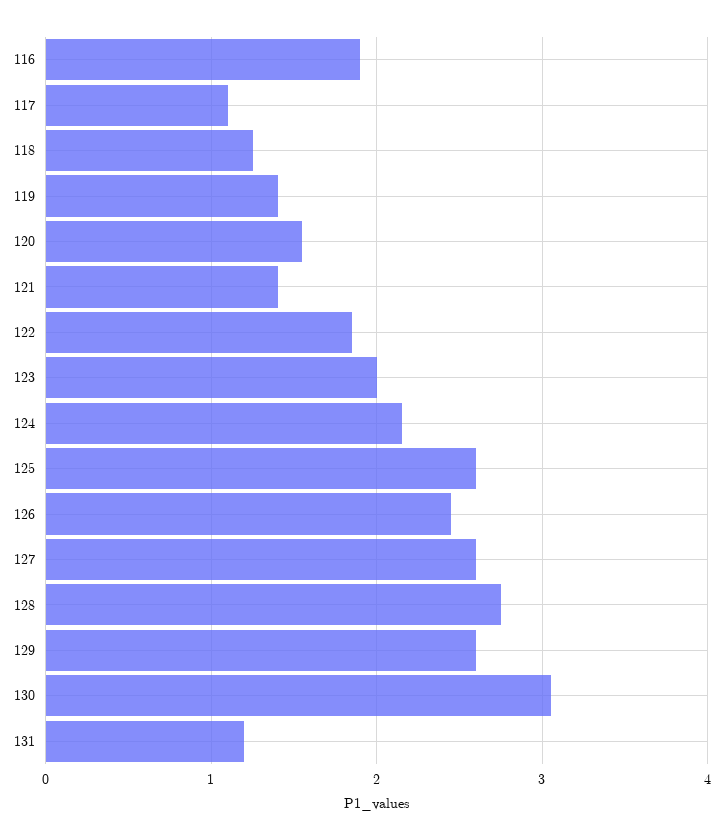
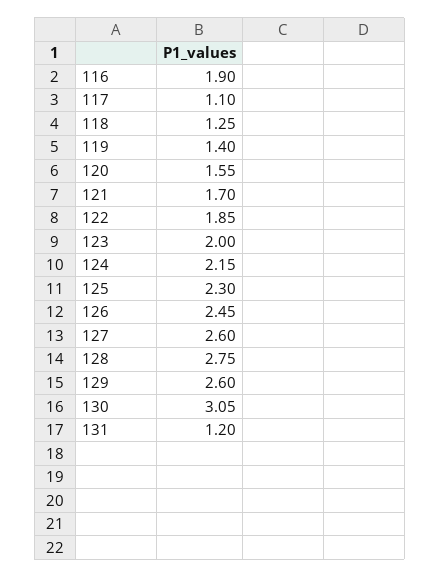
121: 1.4 -> 1.7
125: 2.6 -> 2.3

